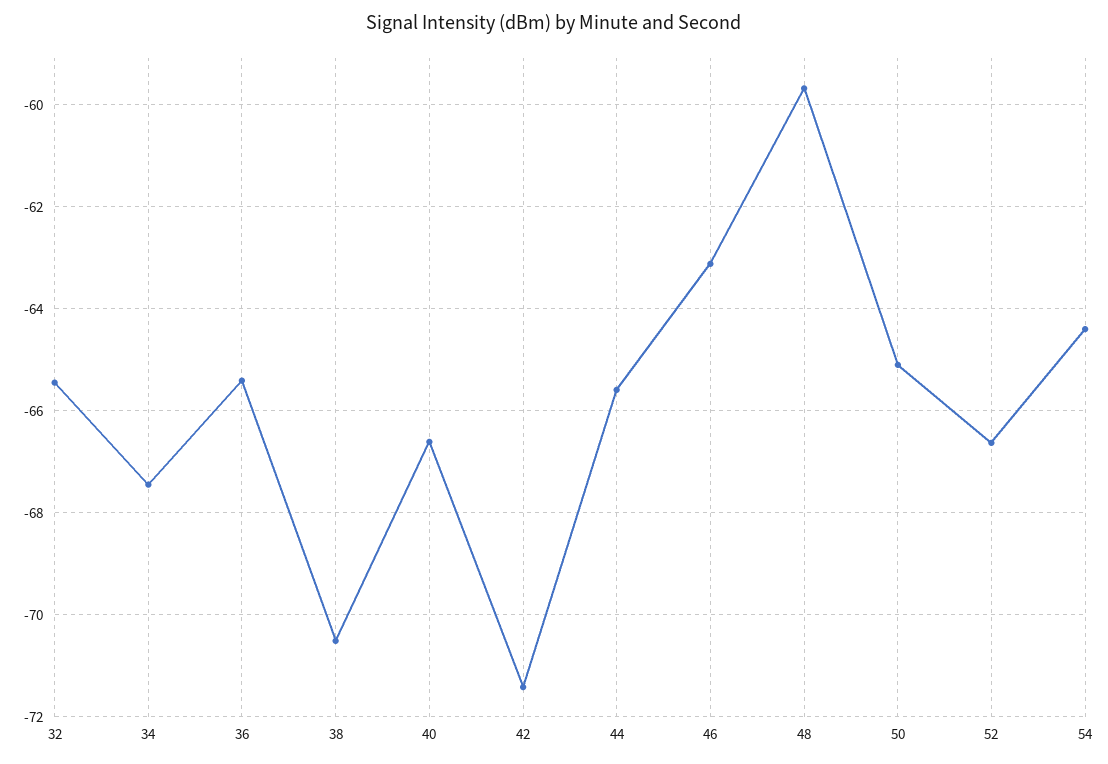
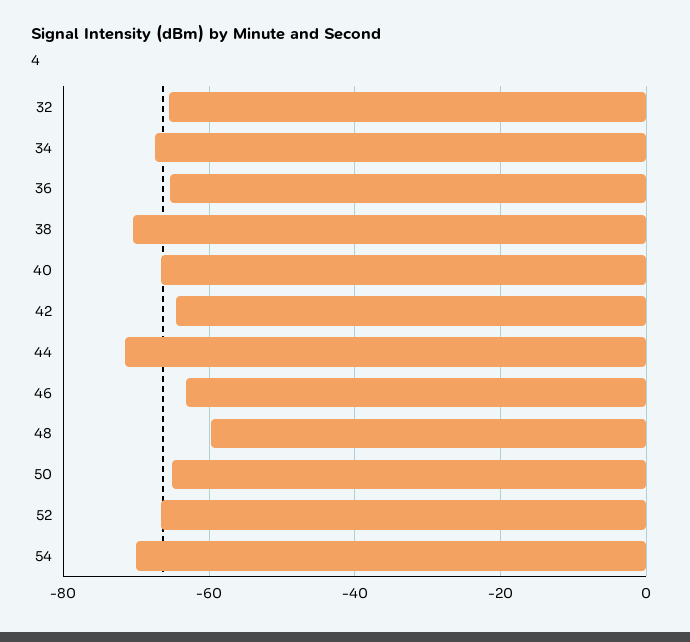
42: -71.4 -> -64
44: -65.6 -> -72
54: -64.4 -> -70

